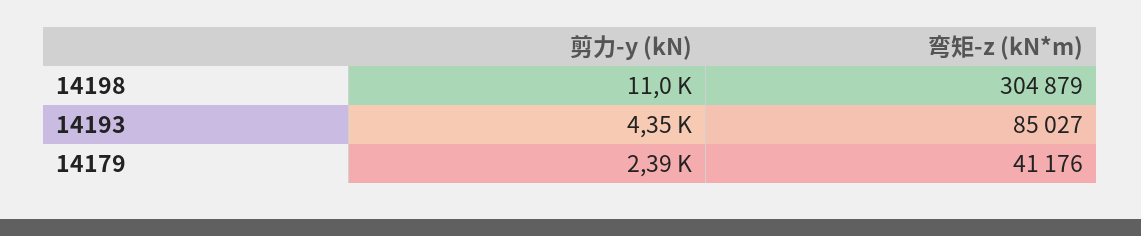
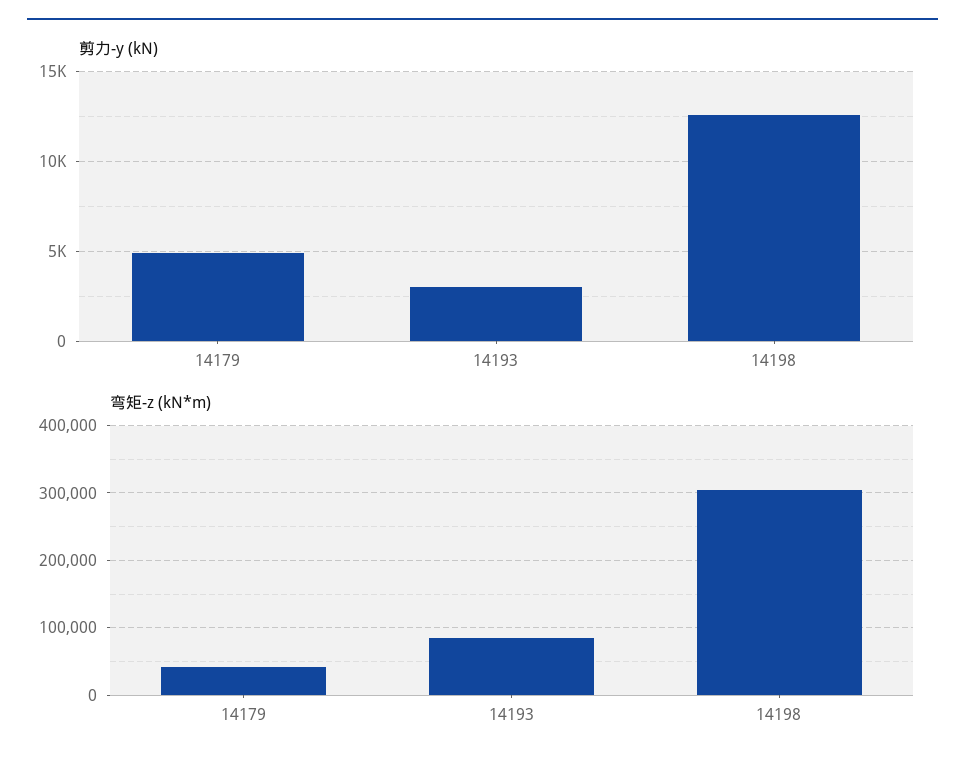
剪力-y (kN), 14198: 11000 -> 12500
剪力-y (kN), 14193: 4350 -> 3000
剪力-y (kN), 14179: 2390 -> 5000

